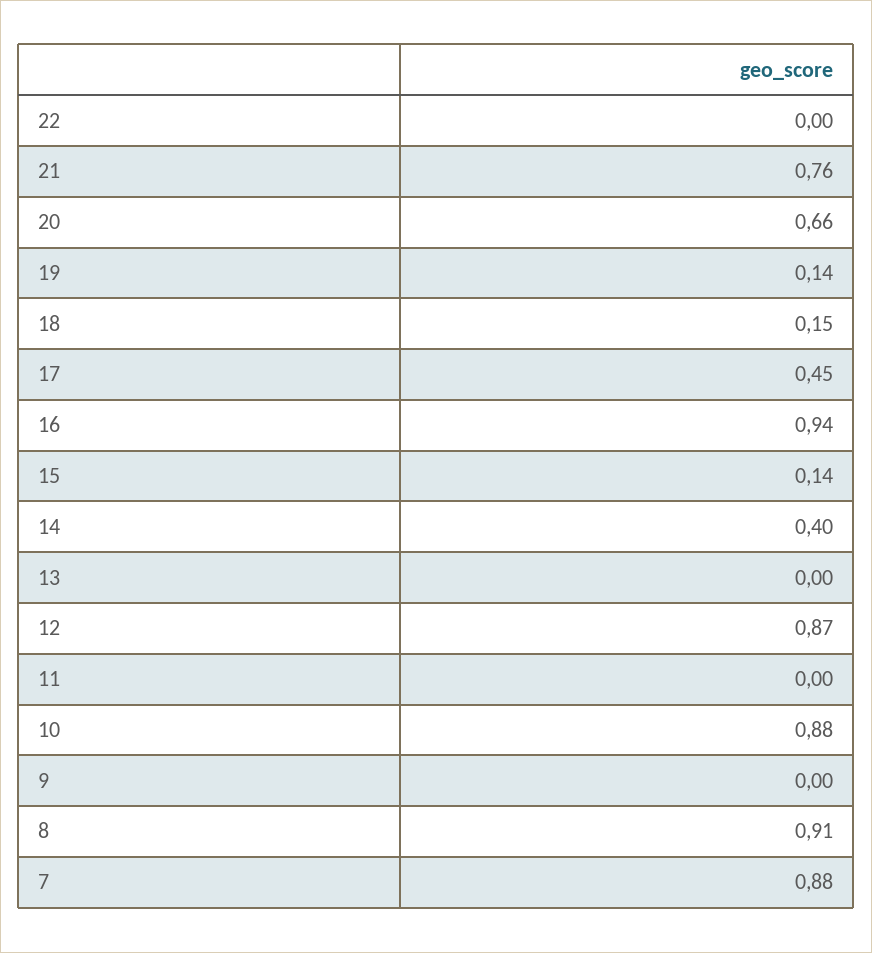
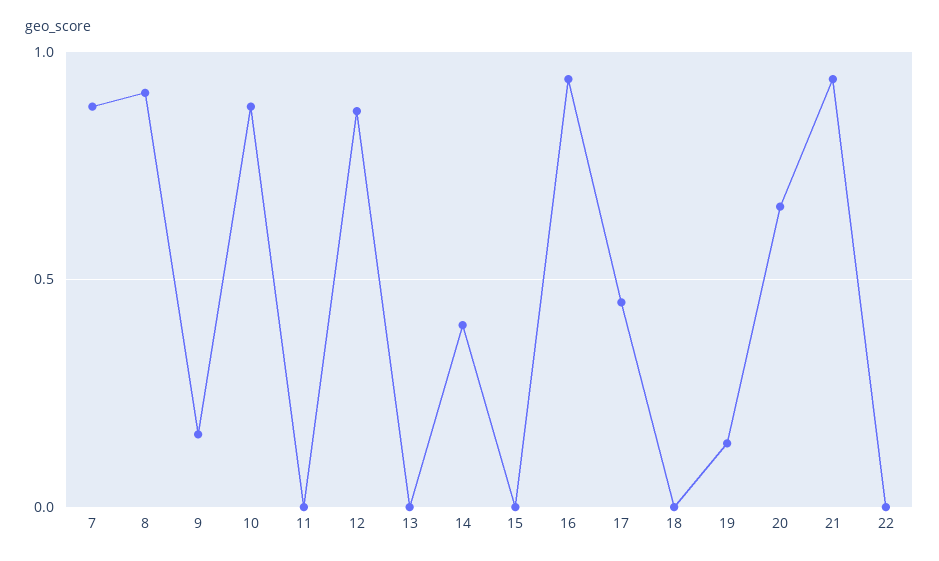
21: 0.76 -> 0.95
18: 0.15 -> 0
15: 0.14 -> 0
9: 0 -> 0.15

